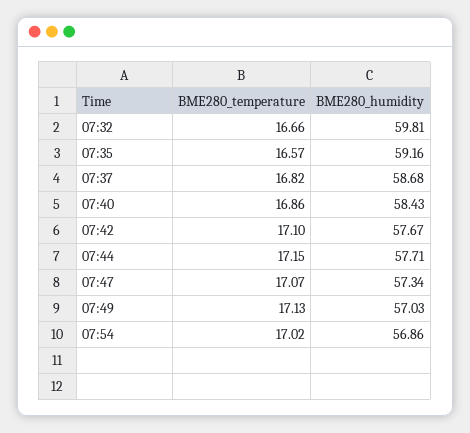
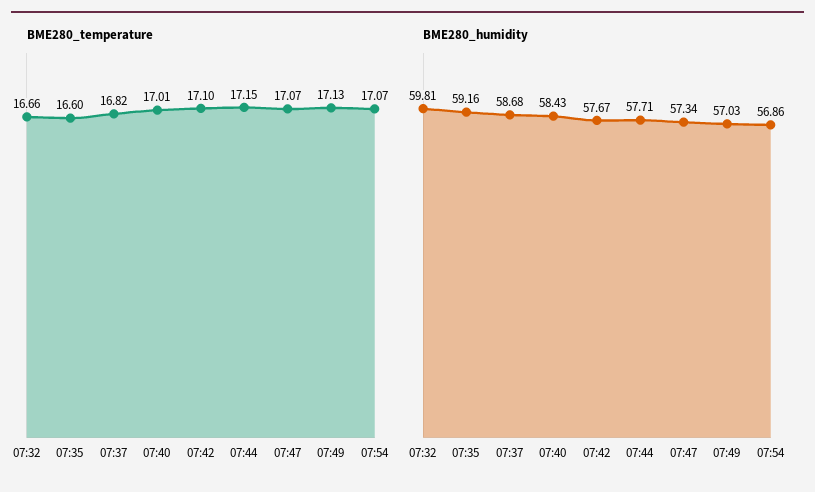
BME280_temperature, 07:35: 16.57 -> 16.6
BME280_temperature, 07:40: 16.86 -> 17.01
BME280_temperature, 07:54: 17.02 -> 17.07

